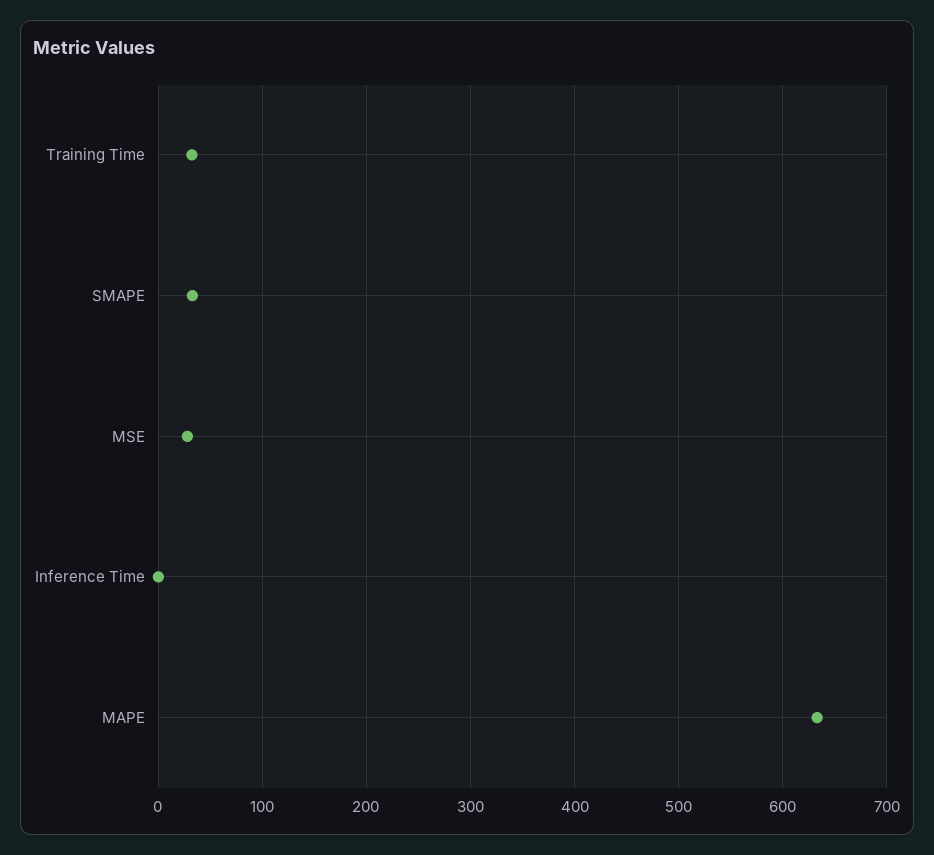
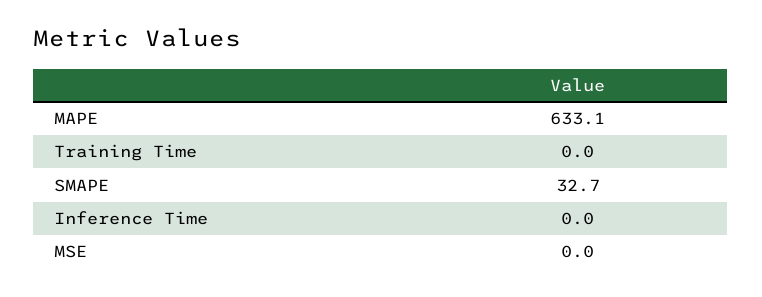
Training Time: 30 -> 0
MSE: 30 -> 0

